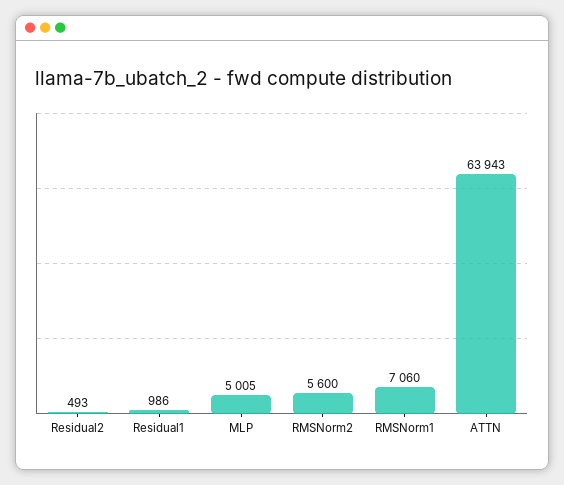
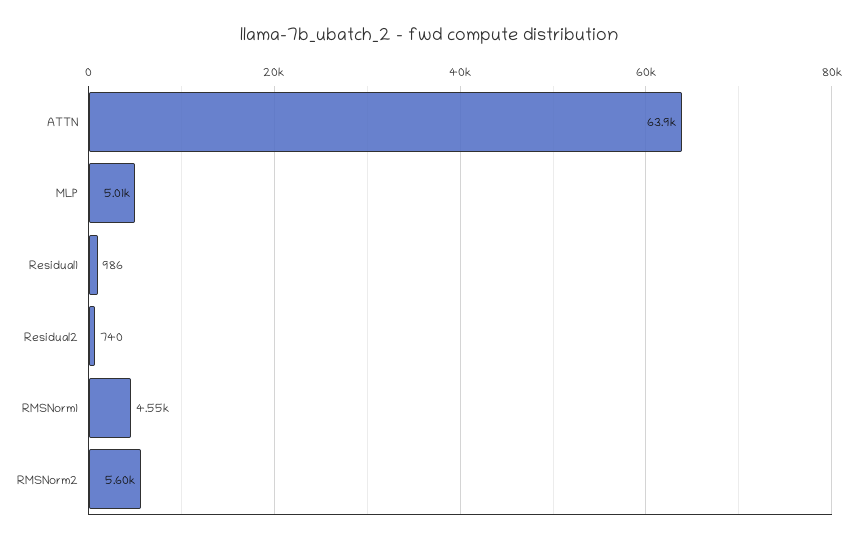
Residual2: 493 -> 740
RMSNorm1: 7060 -> 4550

